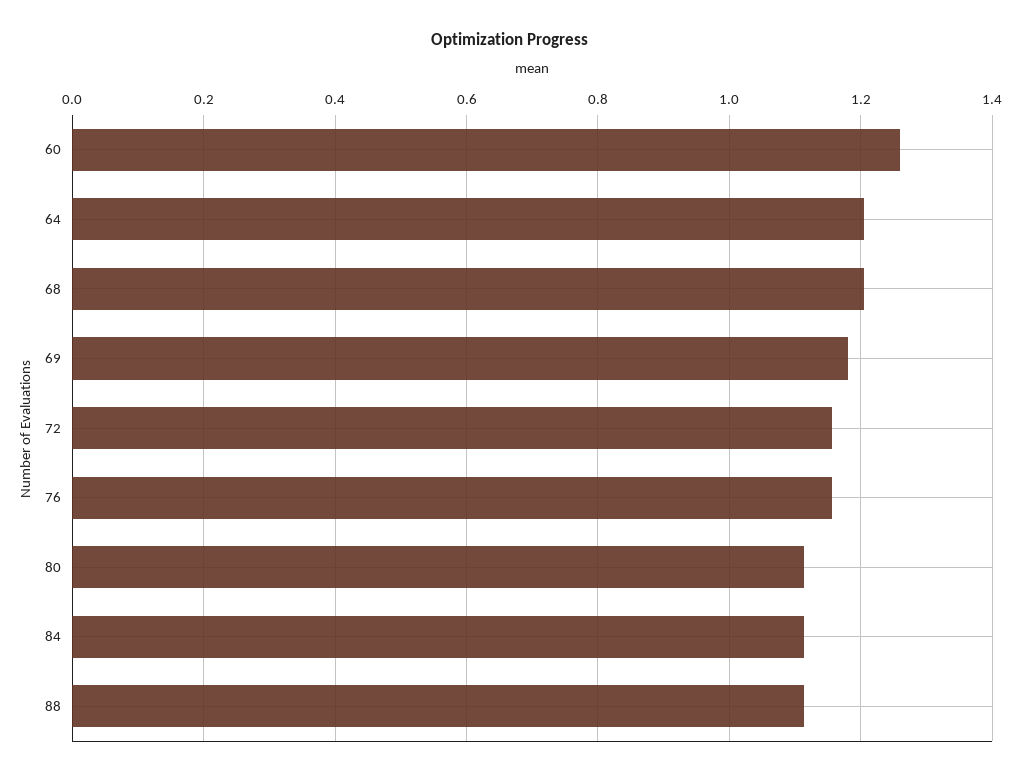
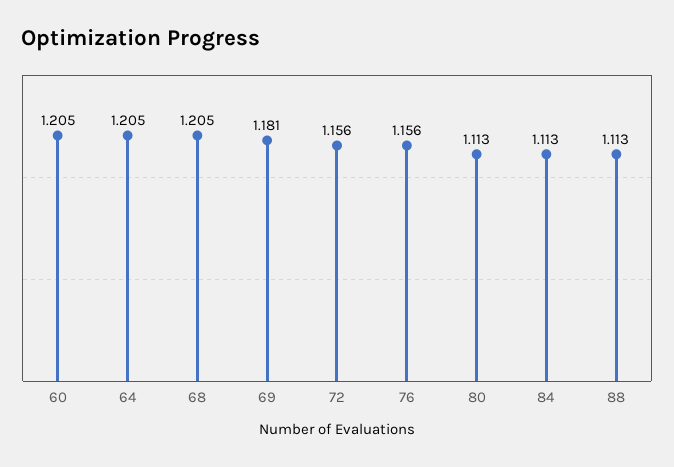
60: 1.26 -> 1.205

